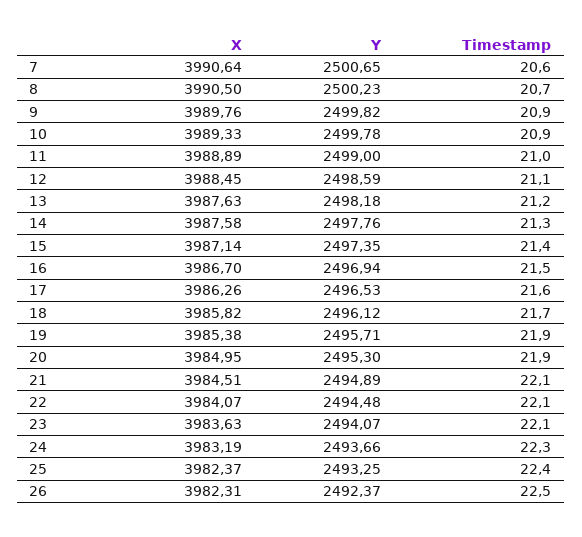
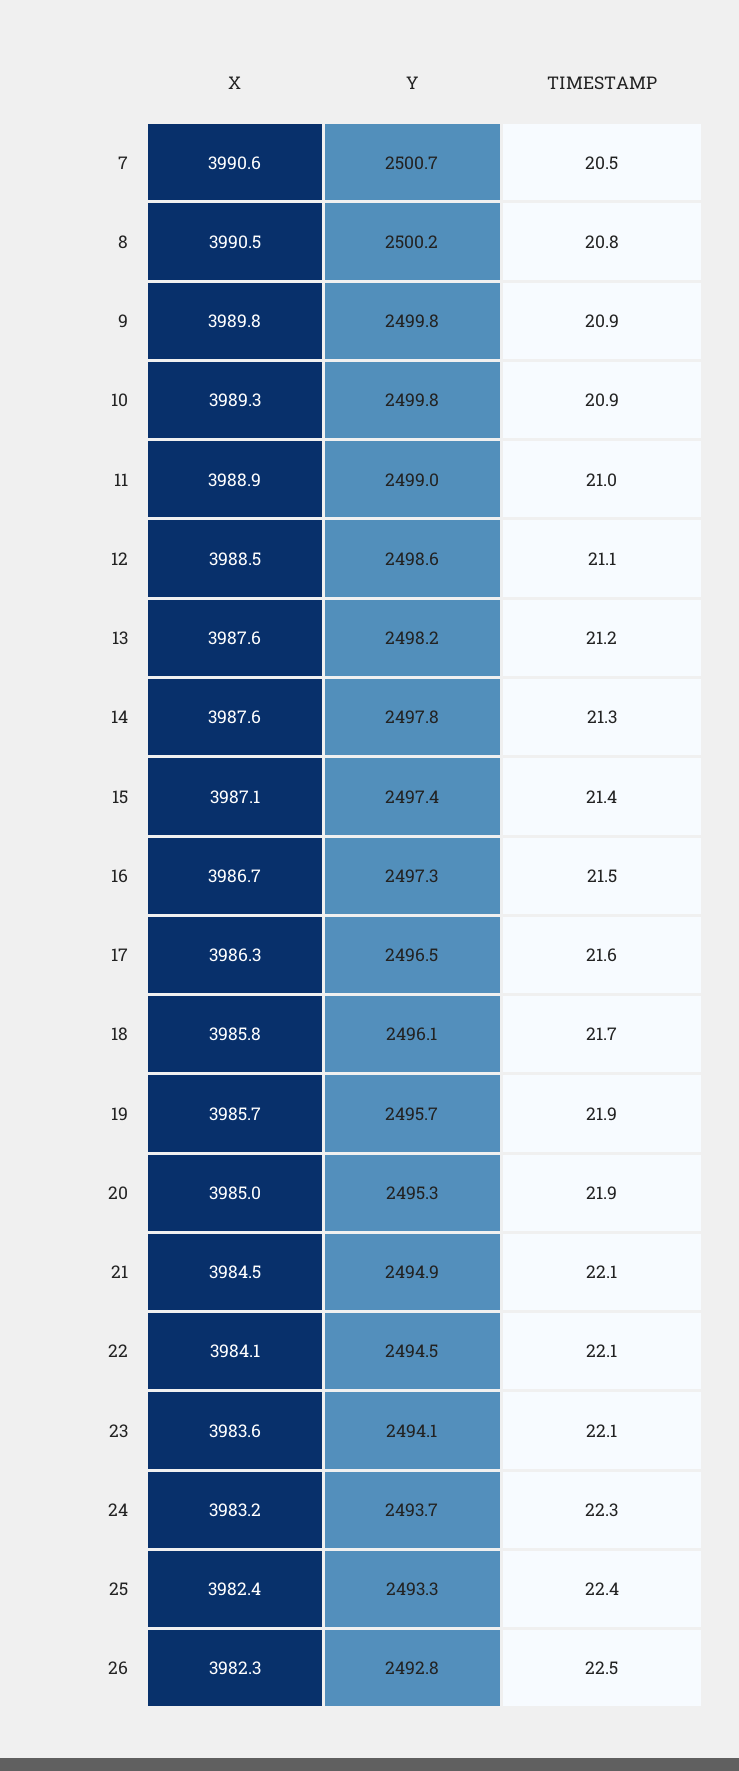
Timestamp, 7: 20.6 -> 20.5
Timestamp, 8: 20.7 -> 20.8
Y, 16: 2496.94 -> 2497.3
X, 19: 3985.38 -> 3985.7
Y, 26: 2492.37 -> 2492.8

